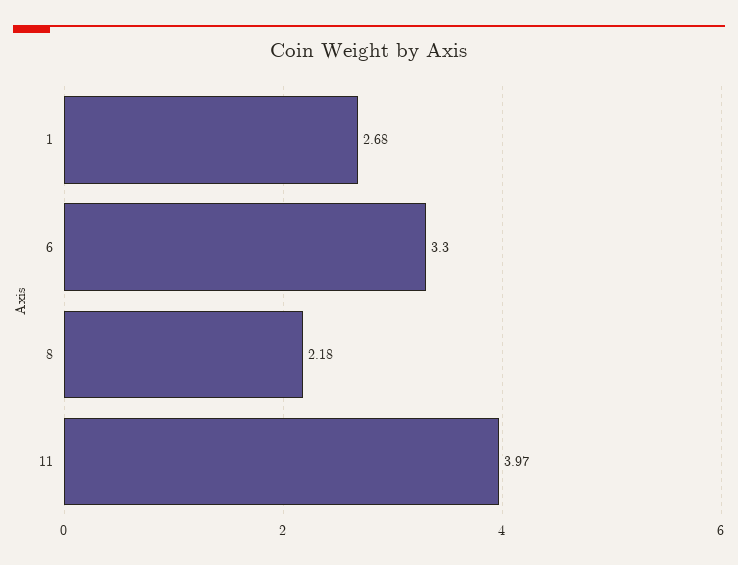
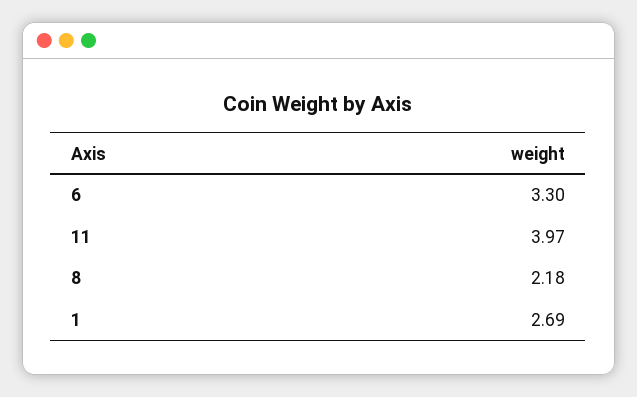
1: 2.68 -> 2.69

